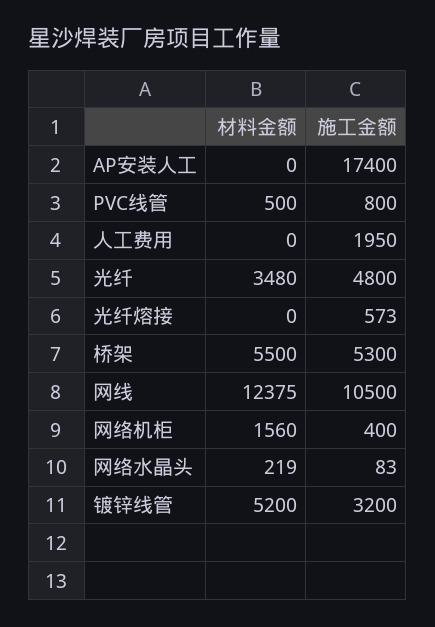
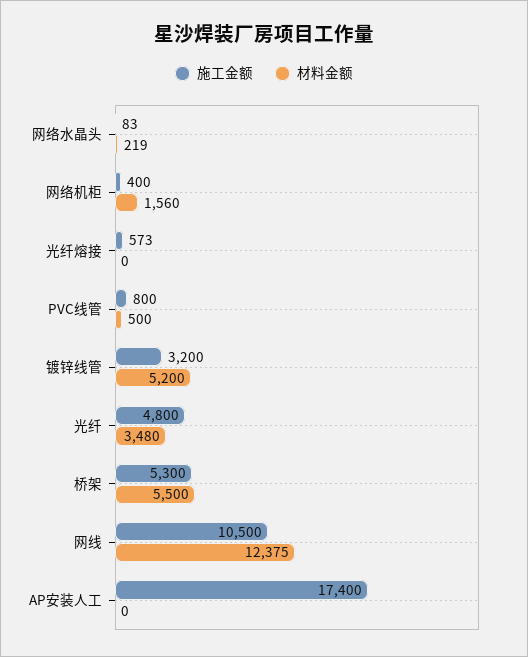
材料金额, 人工费用: 0 -> none
施工金额, 人工费用: 1950 -> none

